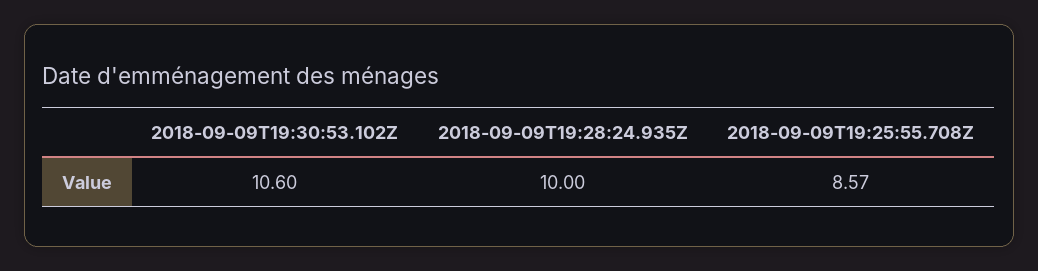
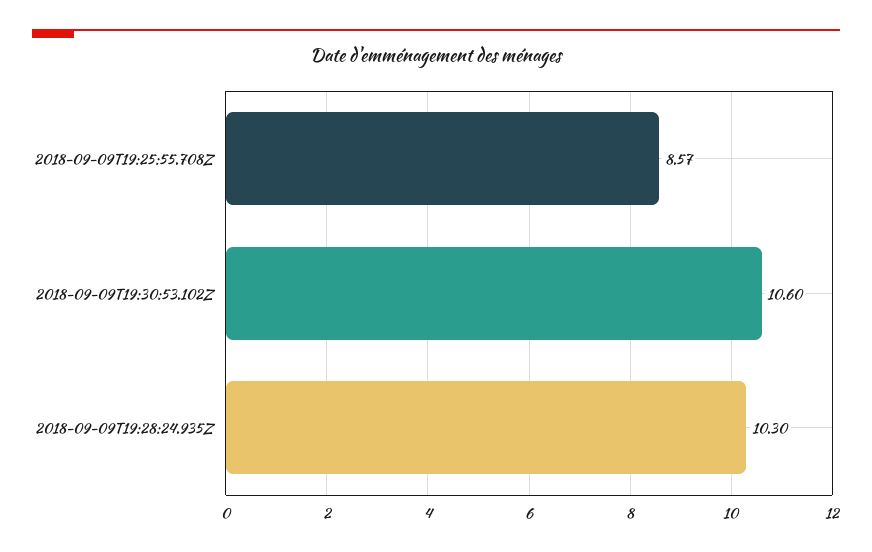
2018-09-09T19:28:24.935Z: 10 -> 10.3

